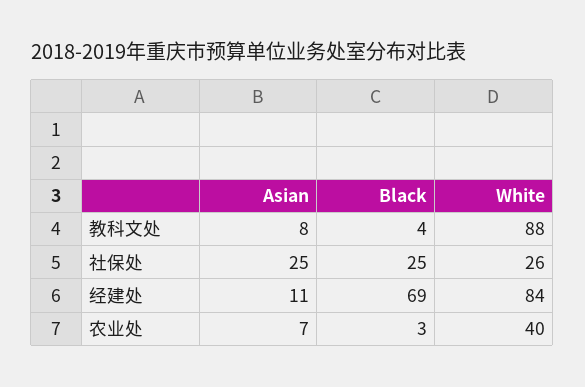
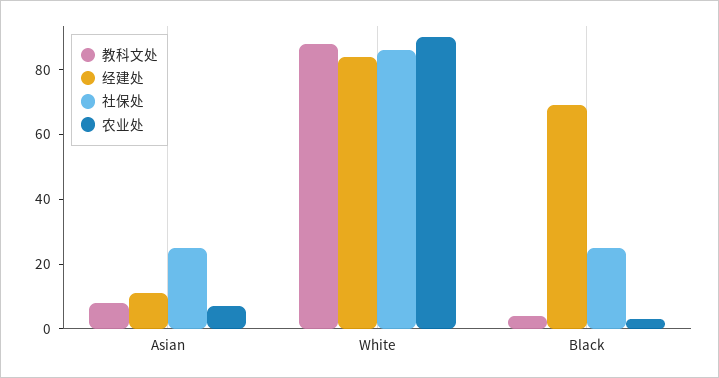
社保处, White: 26 -> 85
农业处, White: 40 -> 90

